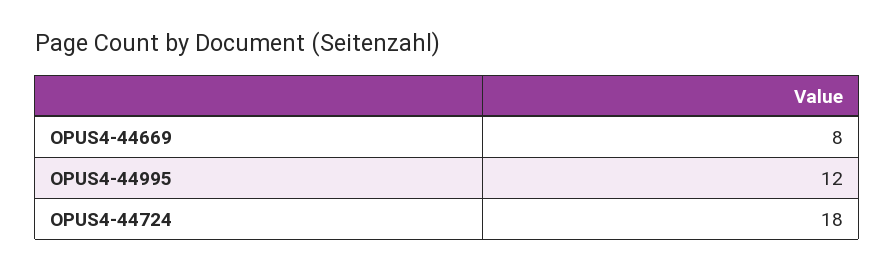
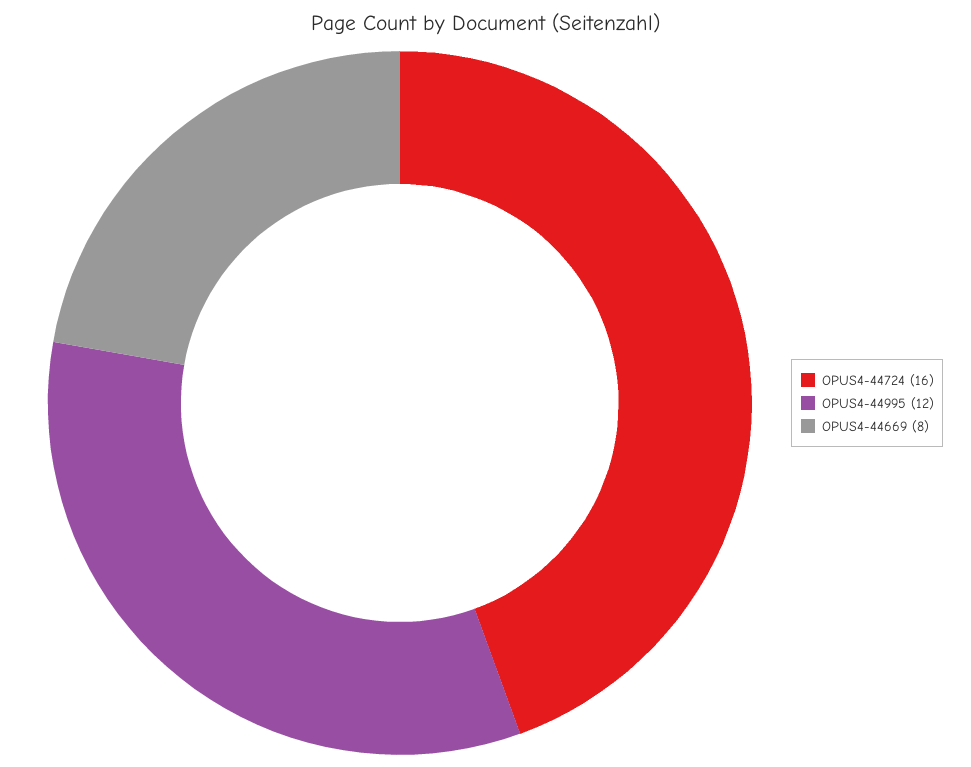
OPUS4-44724: 18 -> 16

